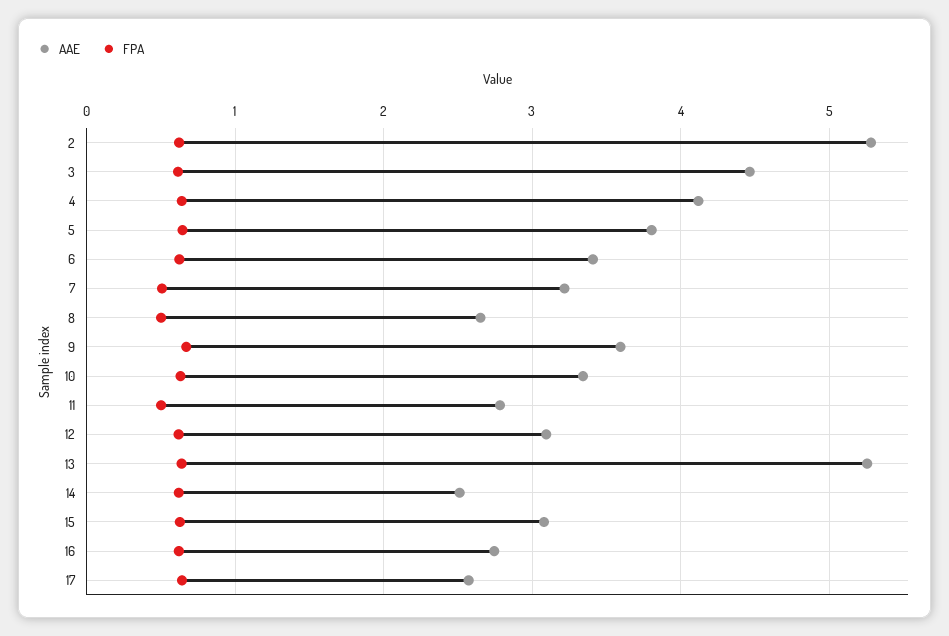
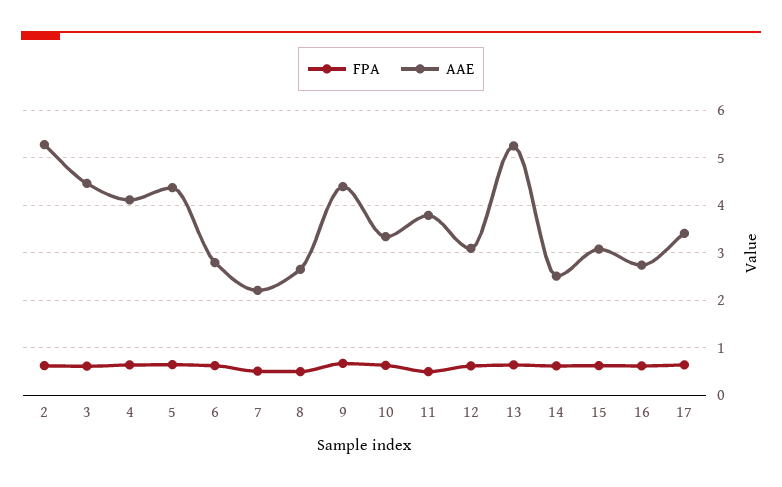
AAE, 5: 3.8 -> 4.4
AAE, 6: 3.4 -> 2.8
AAE, 7: 3.2 -> 2.2
AAE, 9: 3.6 -> 4.4
AAE, 11: 2.8 -> 3.8
AAE, 17: 2.6 -> 3.4

